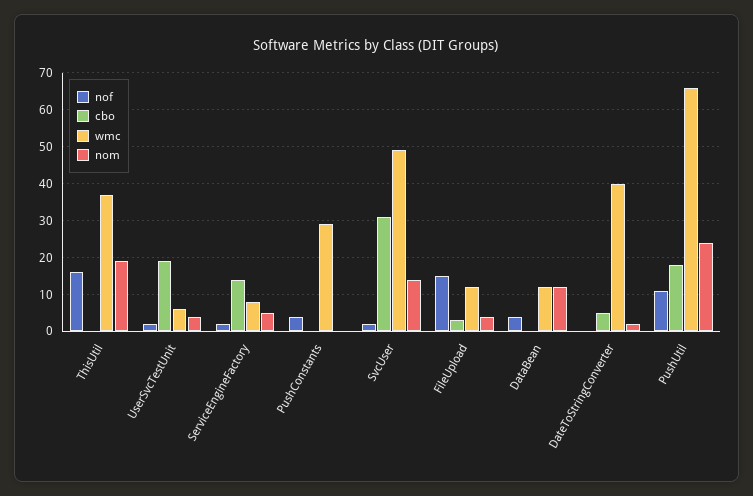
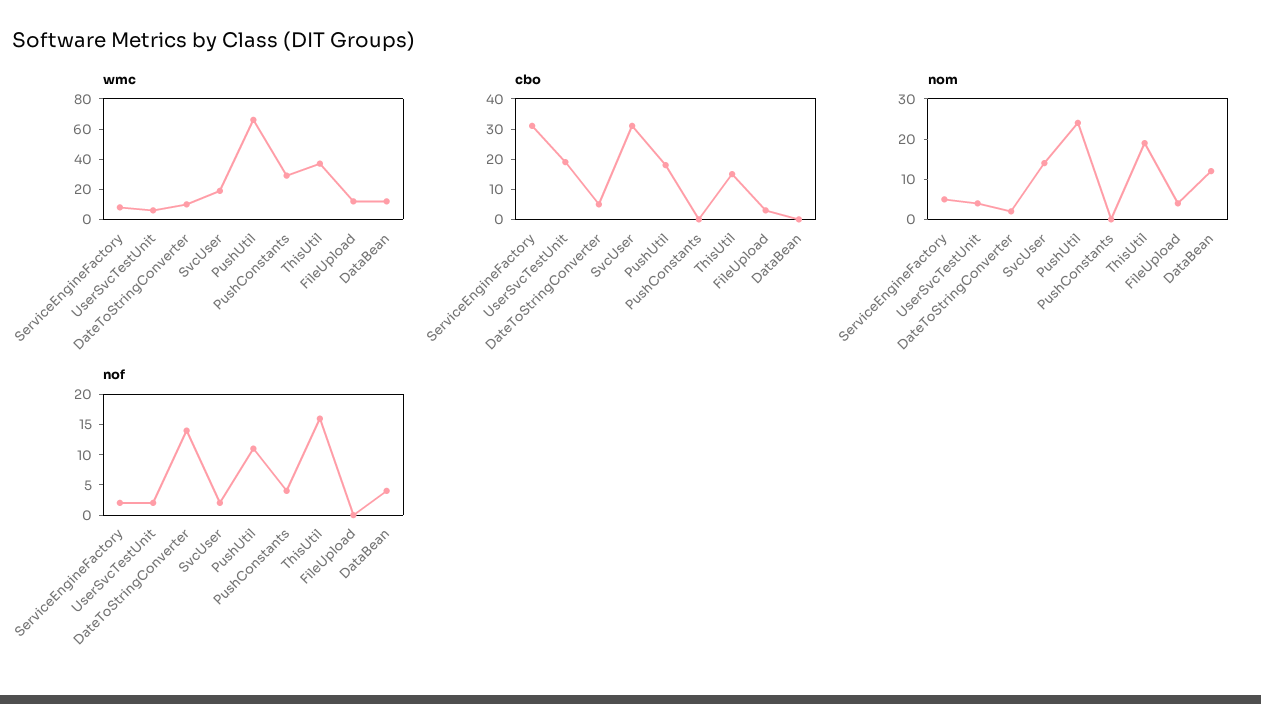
cbo, ThisUtil: 0 -> 15
cbo, ServiceEngineFactory: 15 -> 30
wmc, SvcUser: 50 -> 20
nof, FileUpload: 15 -> 0
nof, DateToStringConverter: 0 -> 15
wmc, DateToStringConverter: 40 -> 10

